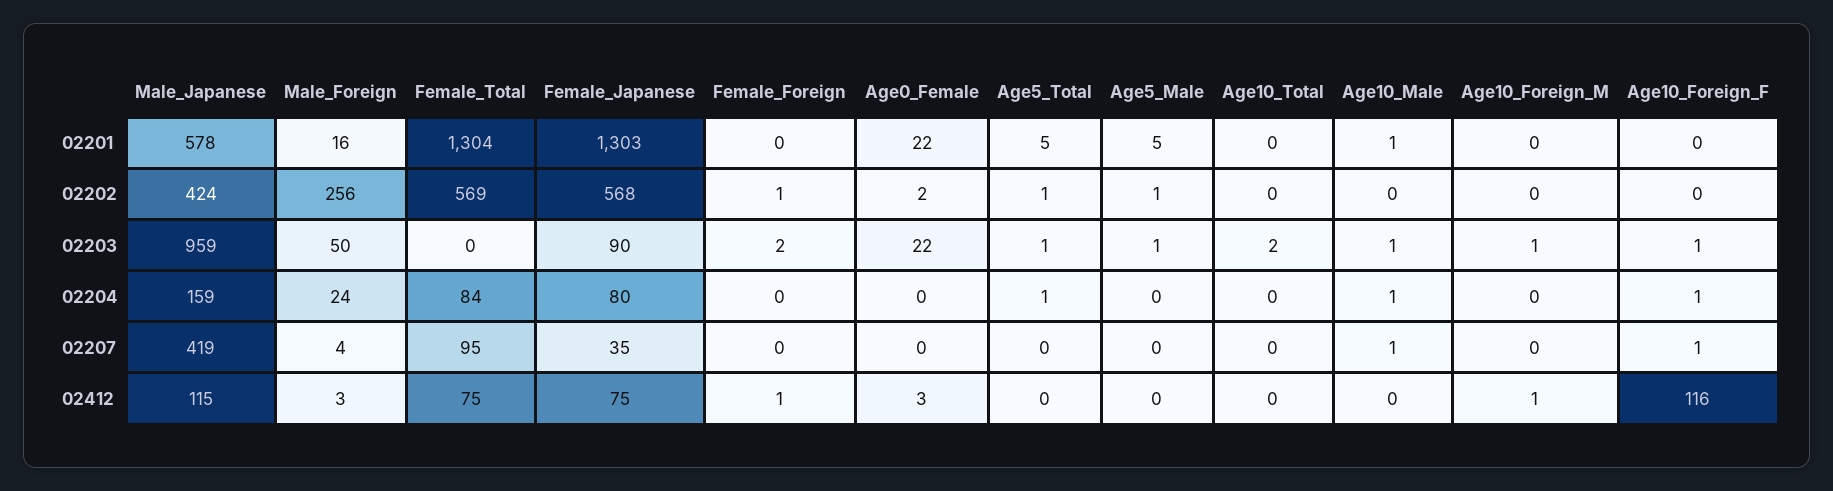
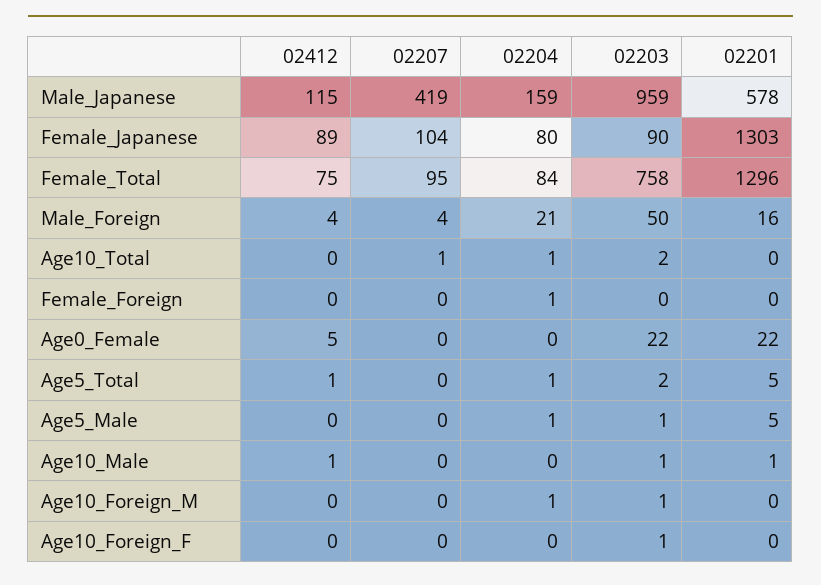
Female_Total, 02201: 1304 -> 1296
Male_Japanese, 02202: 424 -> none
Male_Foreign, 02202: 256 -> none
Female_Total, 02202: 569 -> none
Female_Japanese, 02202: 568 -> none
Female_Foreign, 02202: 1 -> none
Age0_Female, 02202: 2 -> none
Age5_Total, 02202: 1 -> none
Age5_Male, 02202: 1 -> none
Age10_Total, 02202: 0 -> none
Age10_Male, 02202: 0 -> none
Age10_Foreign_M, 02202: 0 -> none
Age10_Foreign_F, 02202: 0 -> none
Female_Total, 02203: 0 -> 758
Female_Foreign, 02203: 2 -> 0
Age5_Total, 02203: 1 -> 2
Male_Foreign, 02204: 24 -> 21
Female_Foreign, 02204: 0 -> 1
Age5_Male, 02204: 0 -> 1
Age10_Total, 02204: 0 -> 1
Age10_Male, 02204: 1 -> 0
Age10_Foreign_M, 02204: 0 -> 1
Age10_Foreign_F, 02204: 1 -> 0
Female_Japanese, 02207: 35 -> 104
Age10_Total, 02207: 0 -> 1
Age10_Male, 02207: 1 -> 0
Age10_Foreign_F, 02207: 1 -> 0
Male_Foreign, 02412: 3 -> 4
Female_Japanese, 02412: 75 -> 89
Female_Foreign, 02412: 1 -> 0
Age0_Female, 02412: 3 -> 5
Age5_Total, 02412: 0 -> 1
Age10_Male, 02412: 0 -> 1
Age10_Foreign_M, 02412: 1 -> 0
Age10_Foreign_F, 02412: 116 -> 0

